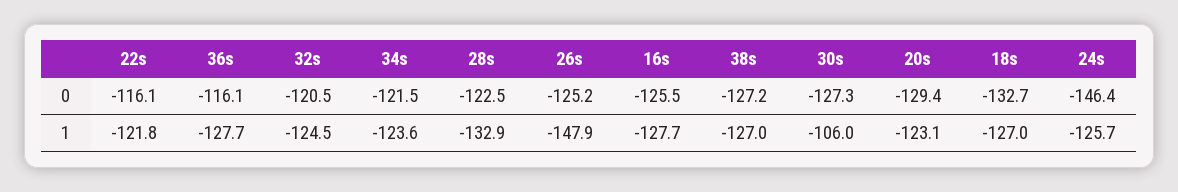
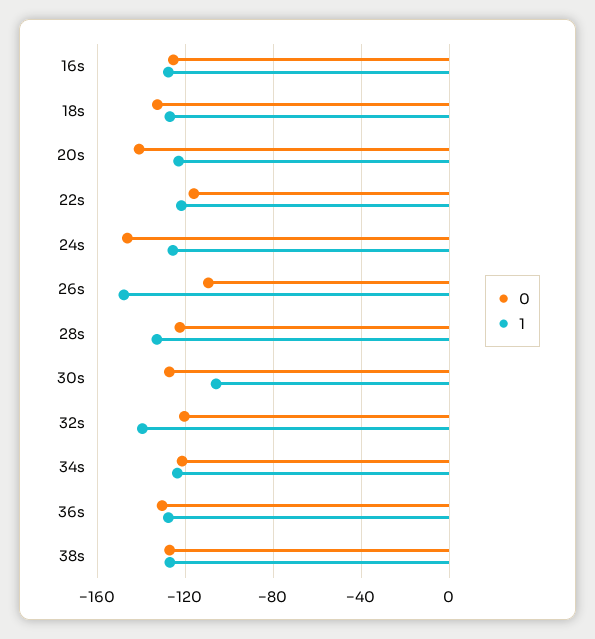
0, 36s: -116.1 -> -130
0, 26s: -125.2 -> -110
0, 20s: -129.4 -> -140
1, 32s: -124.5 -> -140

